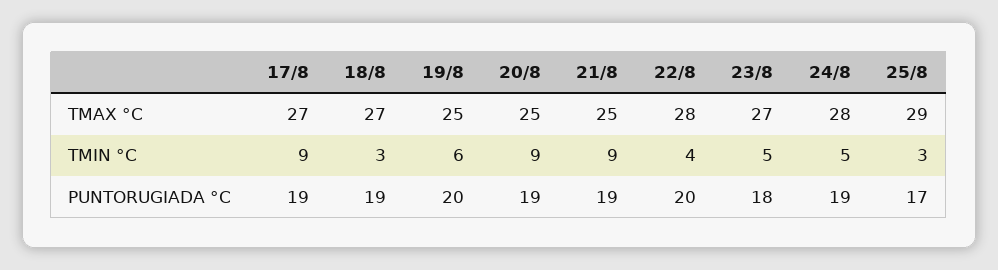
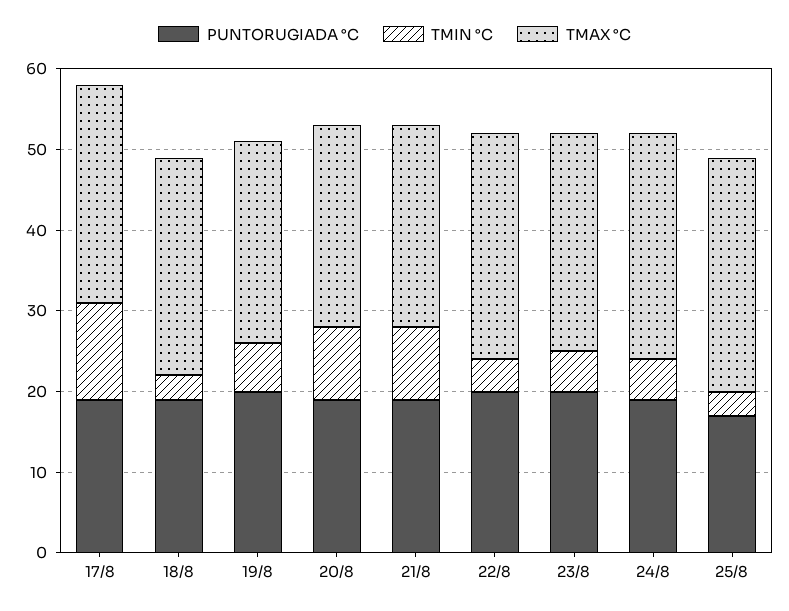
TMIN °C, 17/8: 9 -> 12
PUNTORUGIADA °C, 23/8: 18 -> 20

